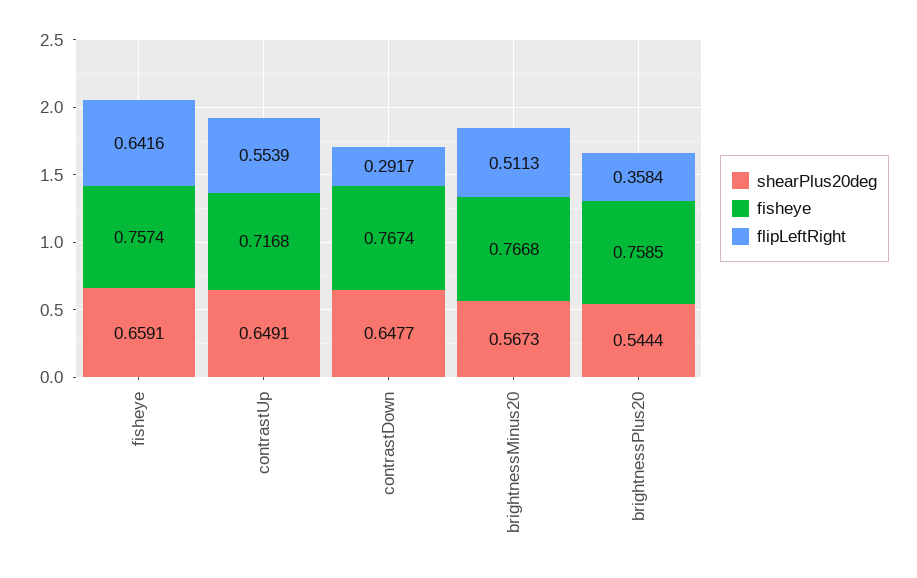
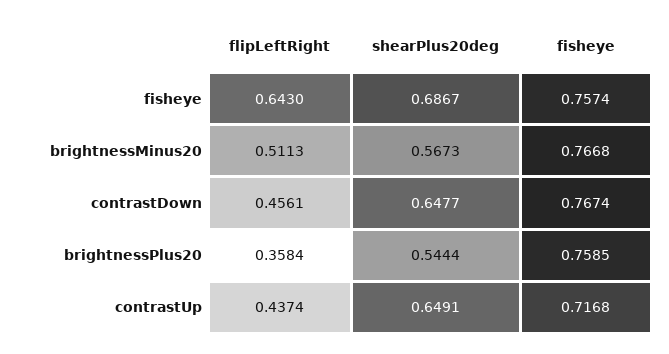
shearPlus20deg, fisheye: 0.6591 -> 0.6867
flipLeftRight, fisheye: 0.6416 -> 0.643
flipLeftRight, contrastUp: 0.5539 -> 0.4374
flipLeftRight, contrastDown: 0.2917 -> 0.4561

